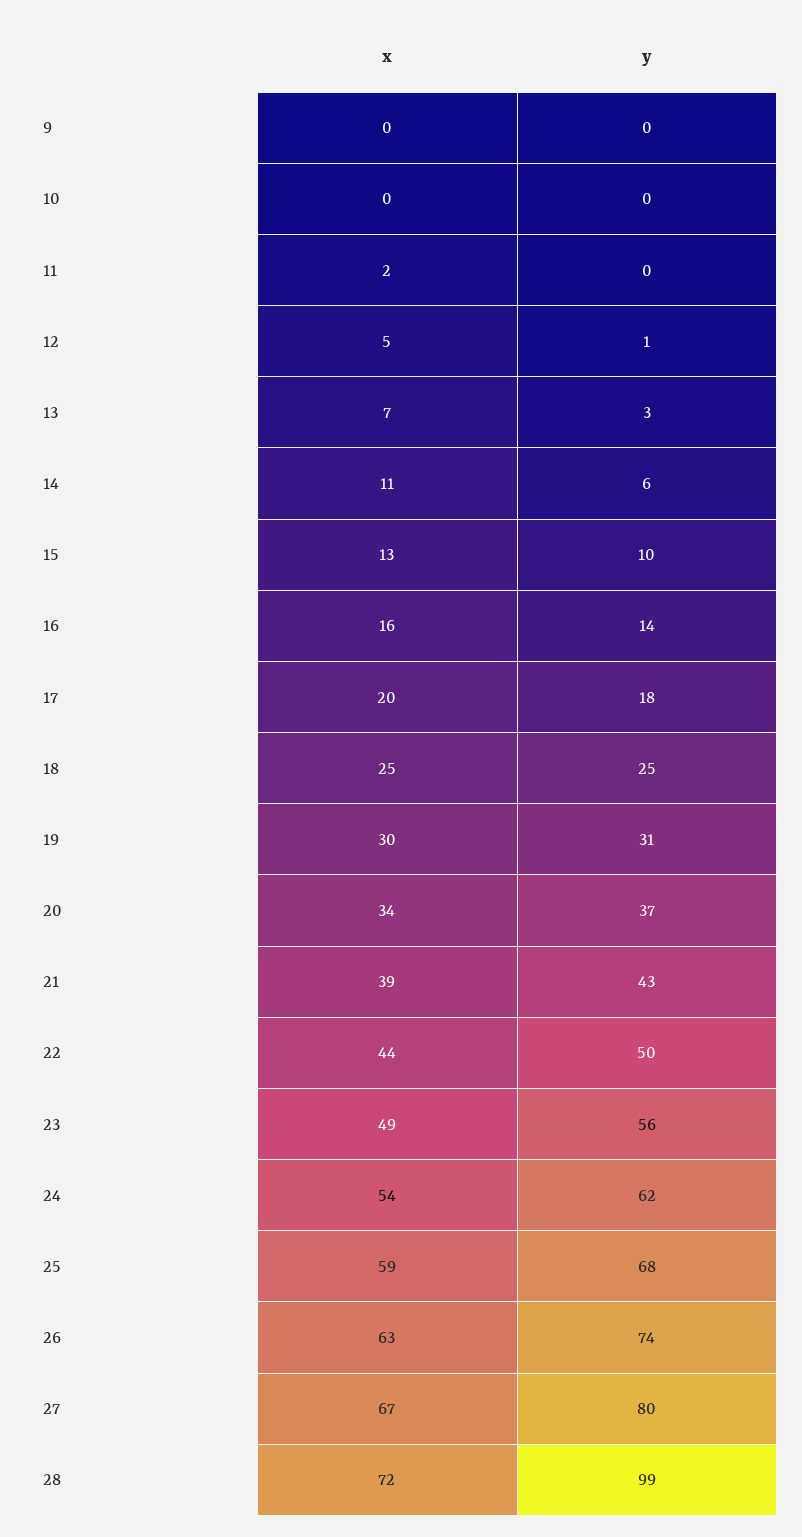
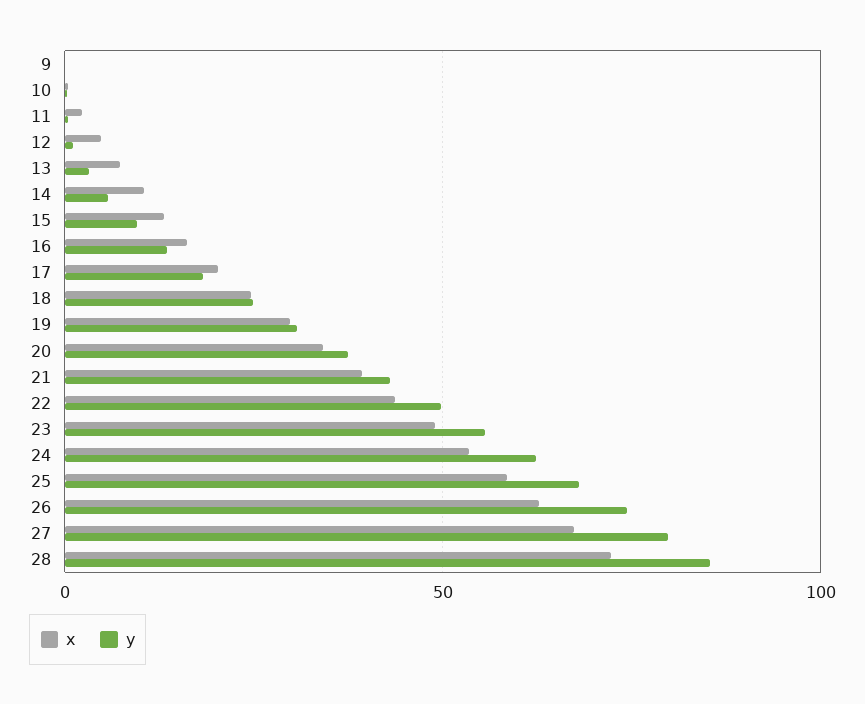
y, 28: 99 -> 85

